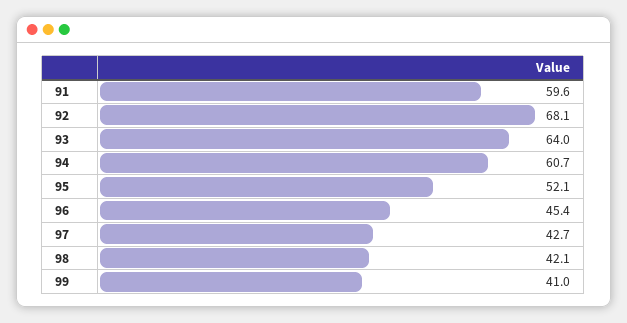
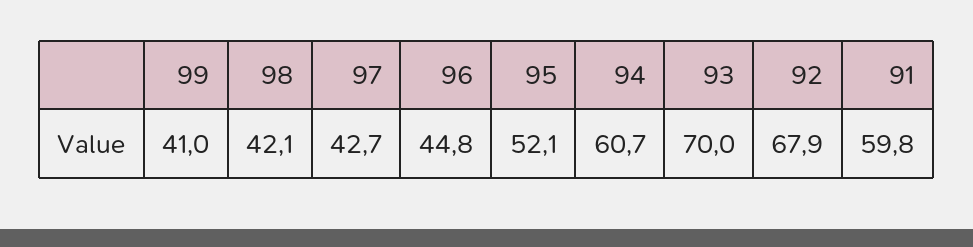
91: 59.6 -> 59.8
92: 68.1 -> 67.9
93: 64 -> 70
96: 45.4 -> 44.8

